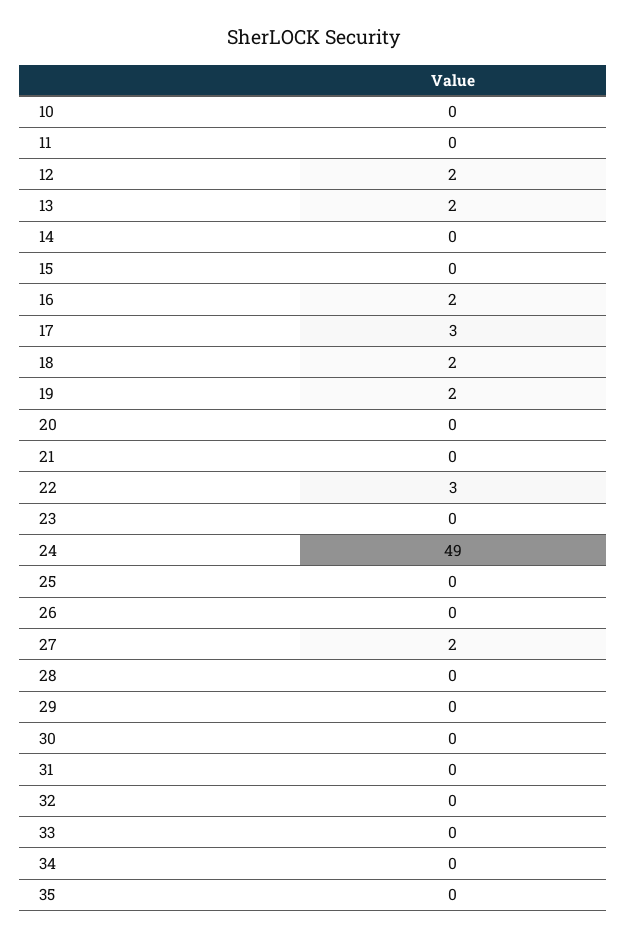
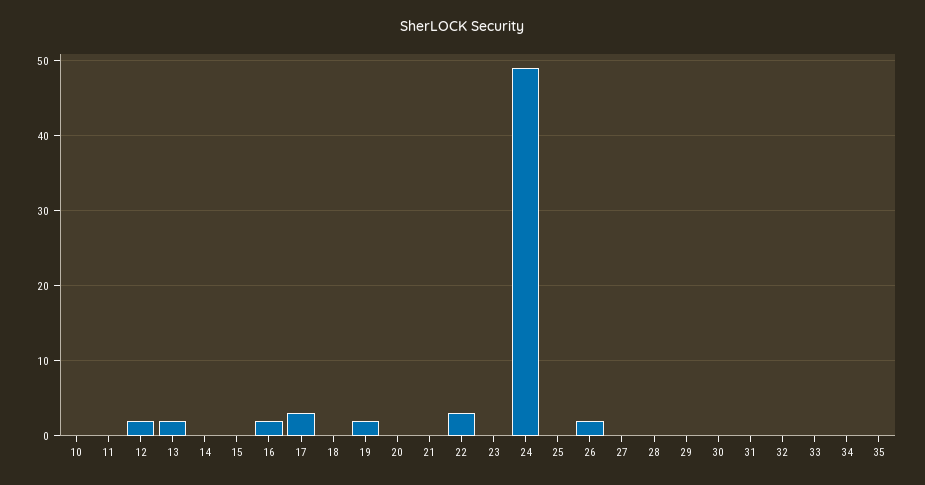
18: 2 -> 0
26: 0 -> 2
27: 2 -> 0

